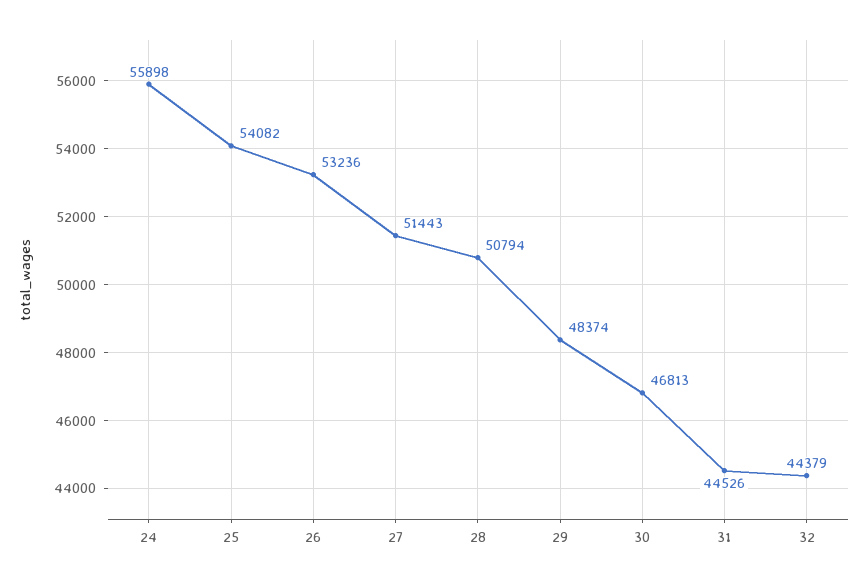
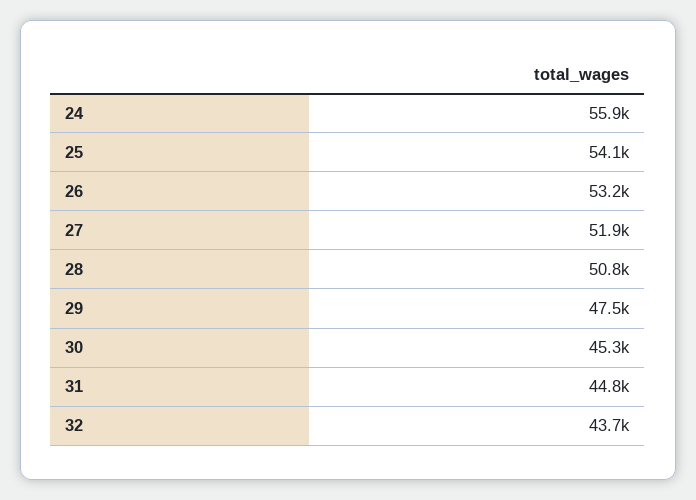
27: 51443 -> 51900
29: 48374 -> 47500
30: 46813 -> 45300
31: 44526 -> 44800
32: 44379 -> 43700

